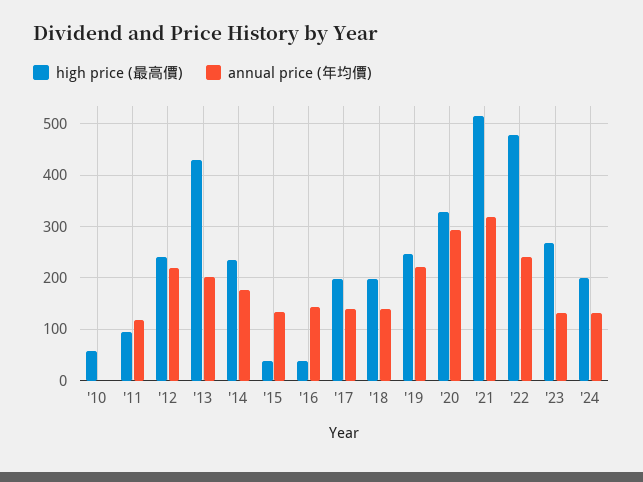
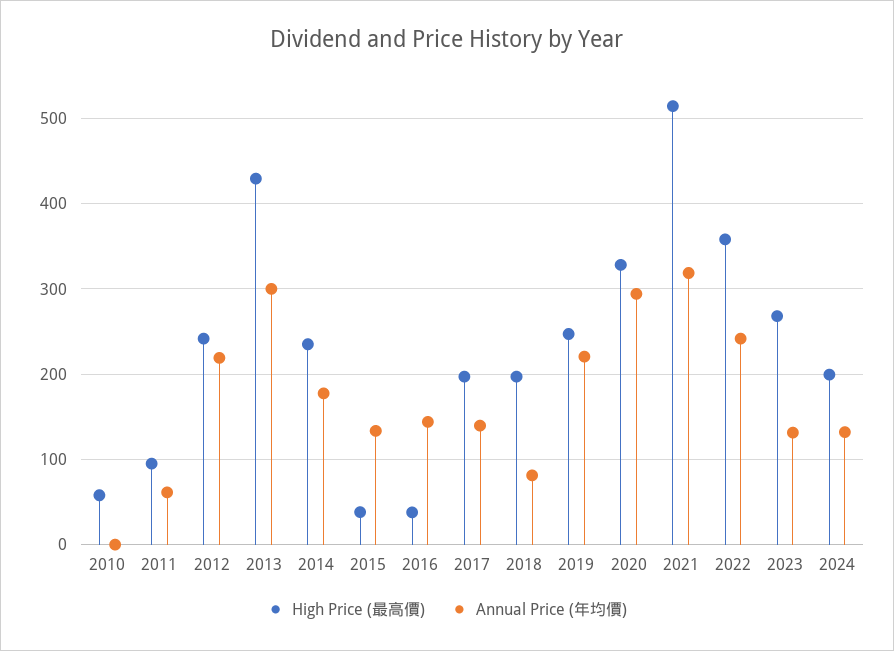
annual price (年均價), '11: 120 -> 60
annual price (年均價), '13: 200 -> 300
annual price (年均價), '18: 140 -> 80
high price (最高價), '22: 480 -> 360

